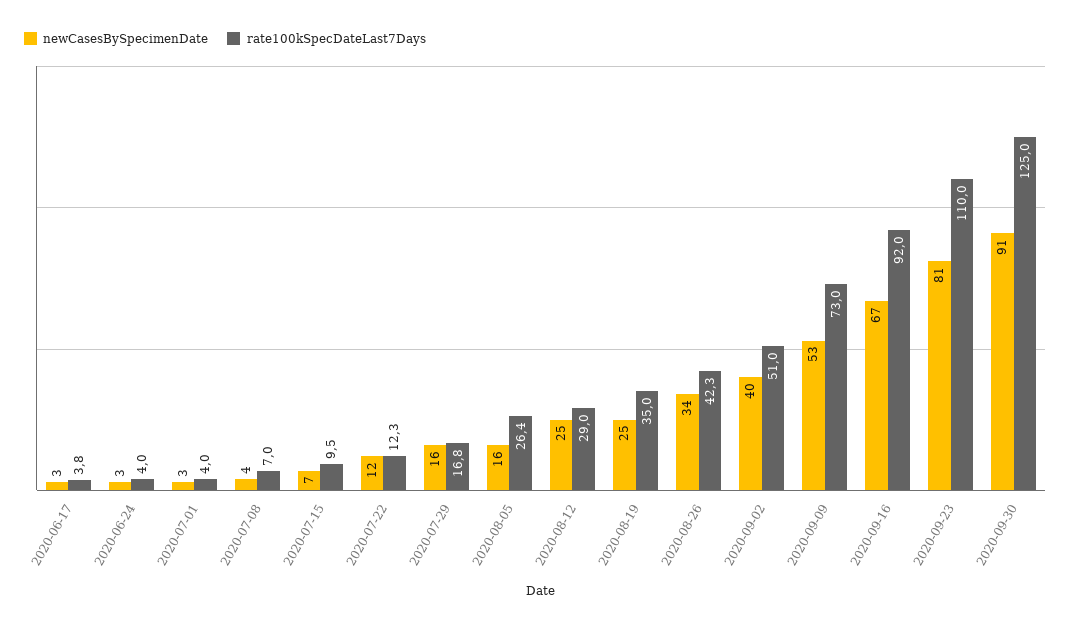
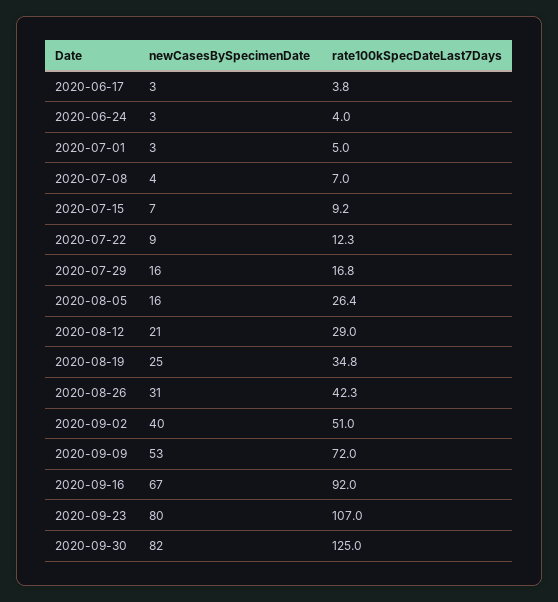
rate100kSpecDateLast7Days, 2020-07-01: 4 -> 5
rate100kSpecDateLast7Days, 2020-07-15: 9.5 -> 9.2
newCasesBySpecimenDate, 2020-07-22: 12 -> 9
newCasesBySpecimenDate, 2020-08-12: 25 -> 21
rate100kSpecDateLast7Days, 2020-08-19: 35 -> 34.8
newCasesBySpecimenDate, 2020-08-26: 34 -> 31
rate100kSpecDateLast7Days, 2020-09-09: 73 -> 72
newCasesBySpecimenDate, 2020-09-23: 81 -> 80
rate100kSpecDateLast7Days, 2020-09-23: 110 -> 107
newCasesBySpecimenDate, 2020-09-30: 91 -> 82

